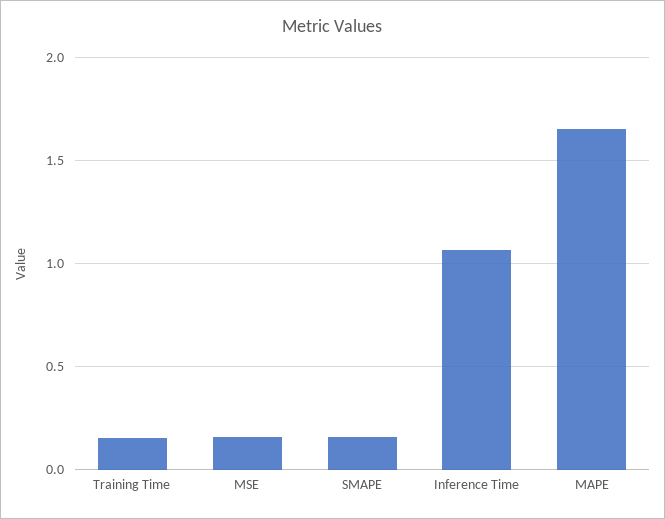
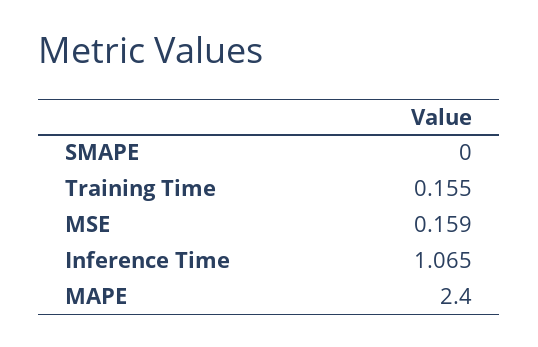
SMAPE: 0.15 -> 0
MAPE: 1.65 -> 2.4

